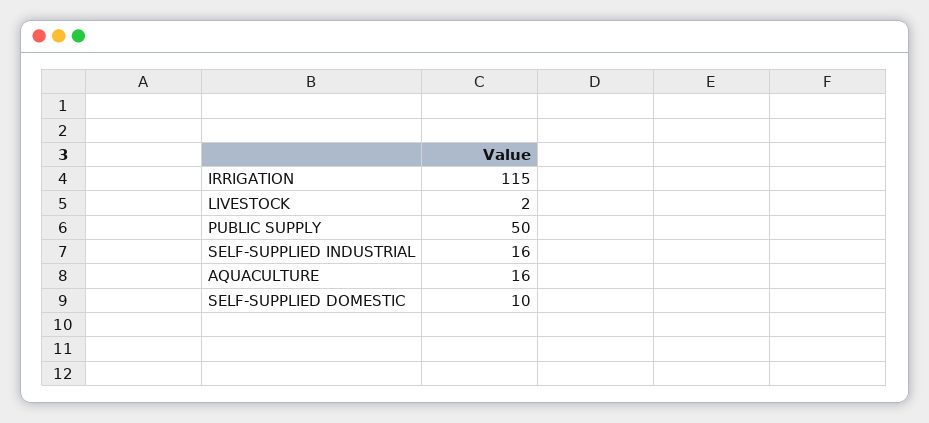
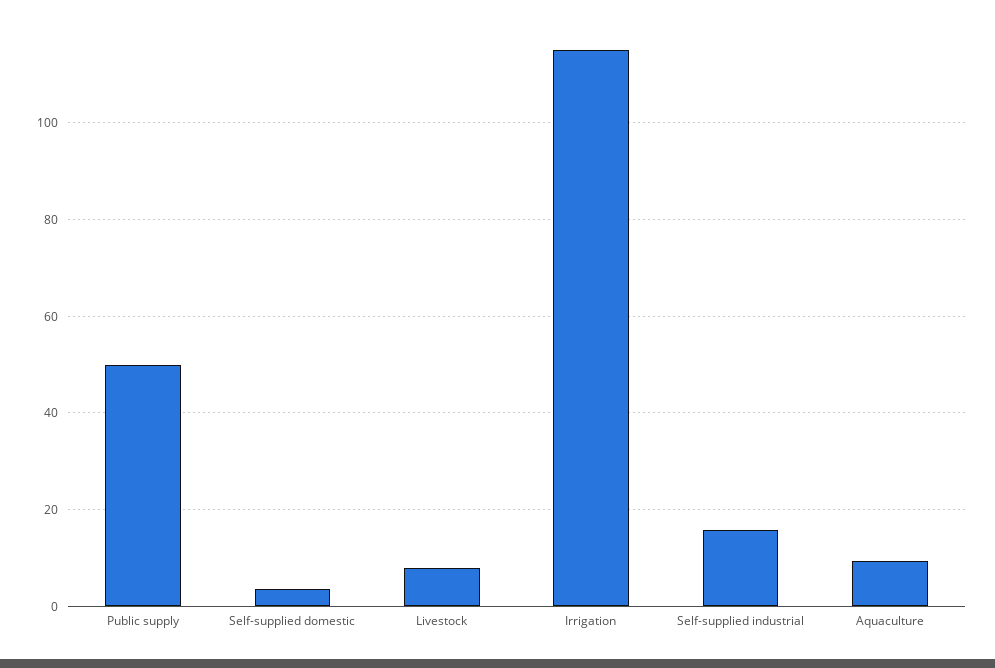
LIVESTOCK: 2 -> 8
AQUACULTURE: 16 -> 10
SELF-SUPPLIED DOMESTIC: 10 -> 4

